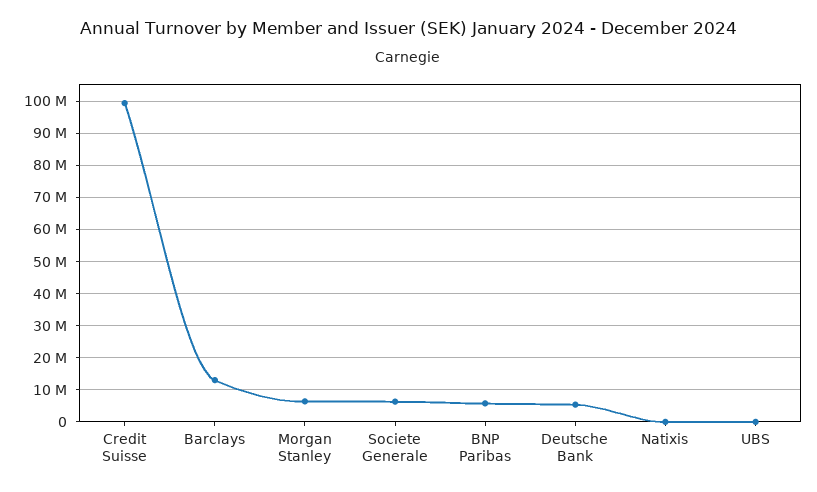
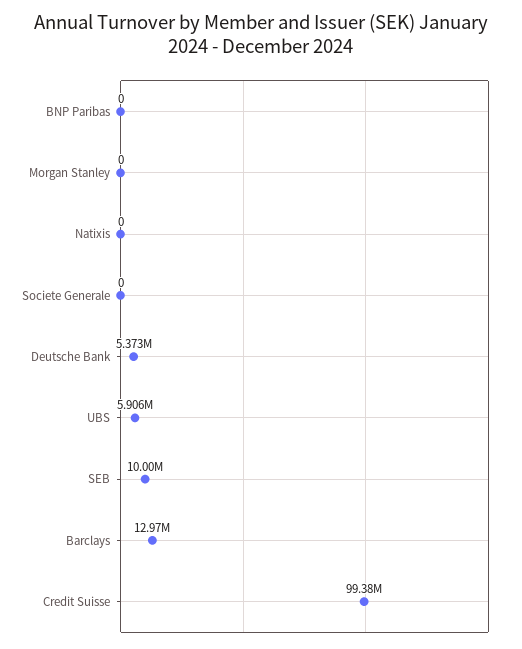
Morgan Stanley: 6000000 -> 0
Societe Generale: 6000000 -> 0
BNP Paribas: 6000000 -> 0
UBS: 0 -> 5906000
SEB: none -> 10000000

